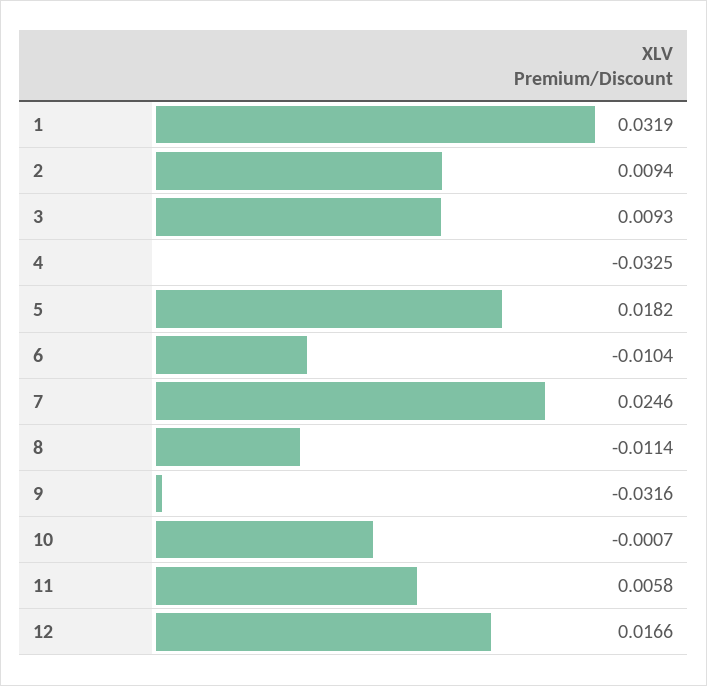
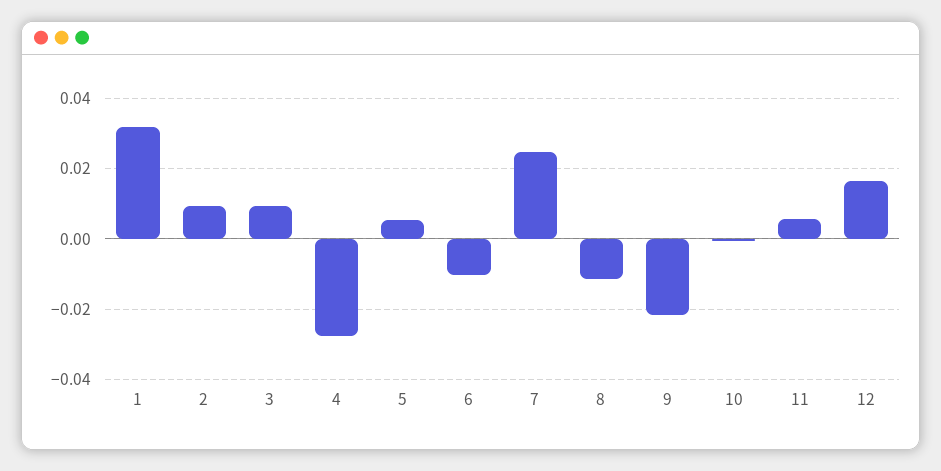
4: -0.0325 -> -0.028
5: 0.0182 -> 0.006
9: -0.0316 -> -0.022

